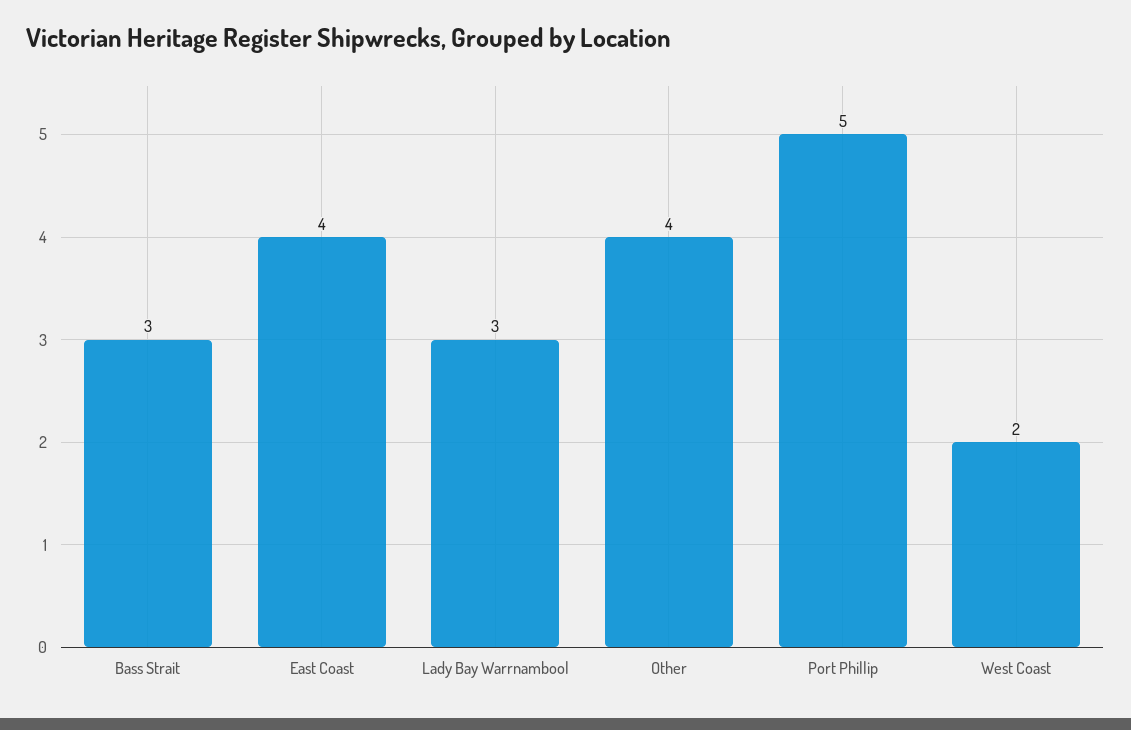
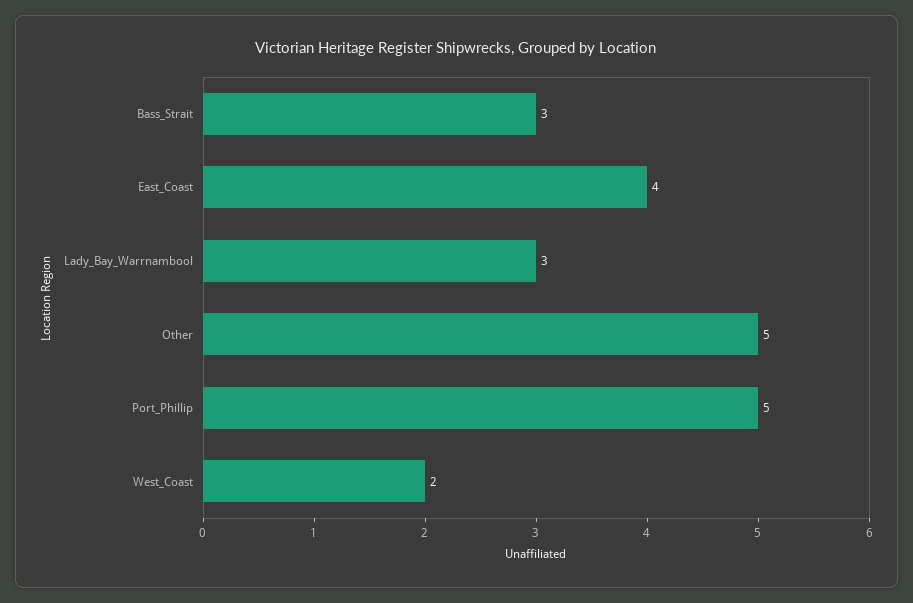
Other: 4 -> 5

